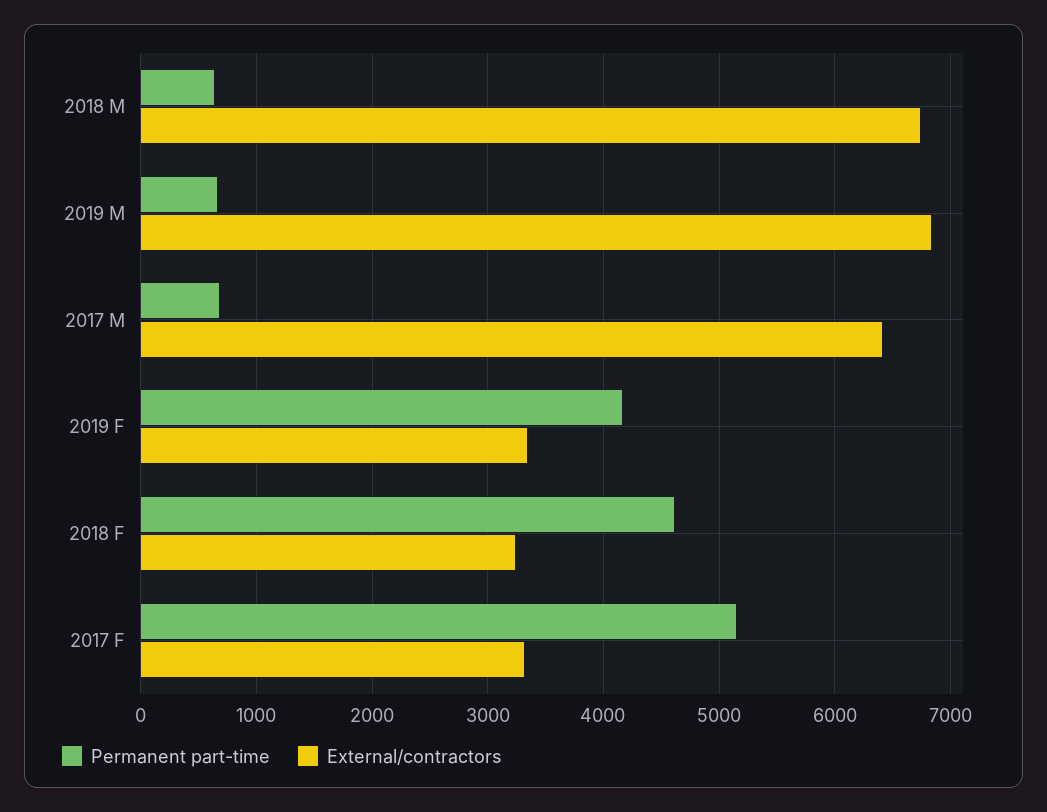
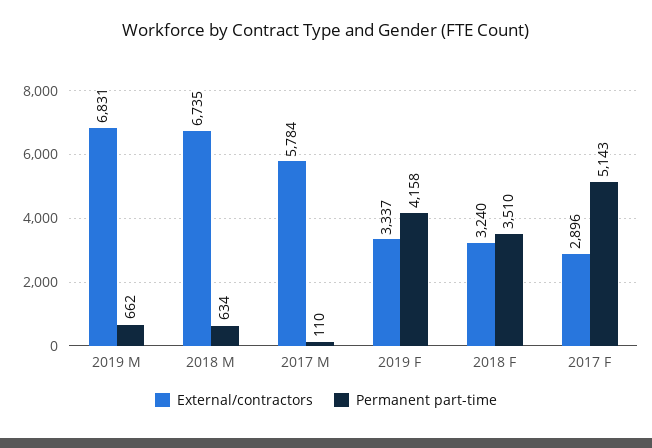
Permanent part-time, 2017 M: 700 -> 110
External/contractors, 2017 M: 6400 -> 5784
Permanent part-time, 2018 F: 4600 -> 3510
External/contractors, 2017 F: 3300 -> 2896

